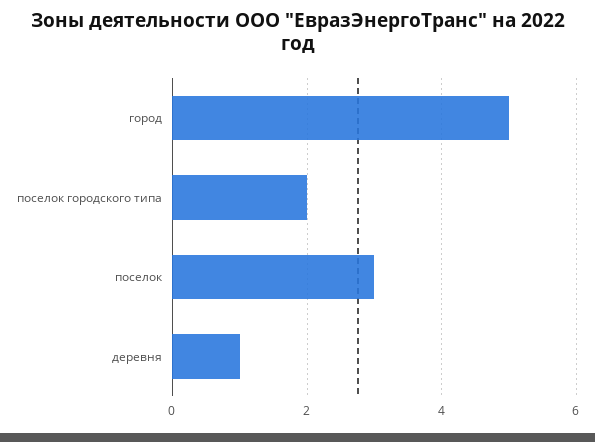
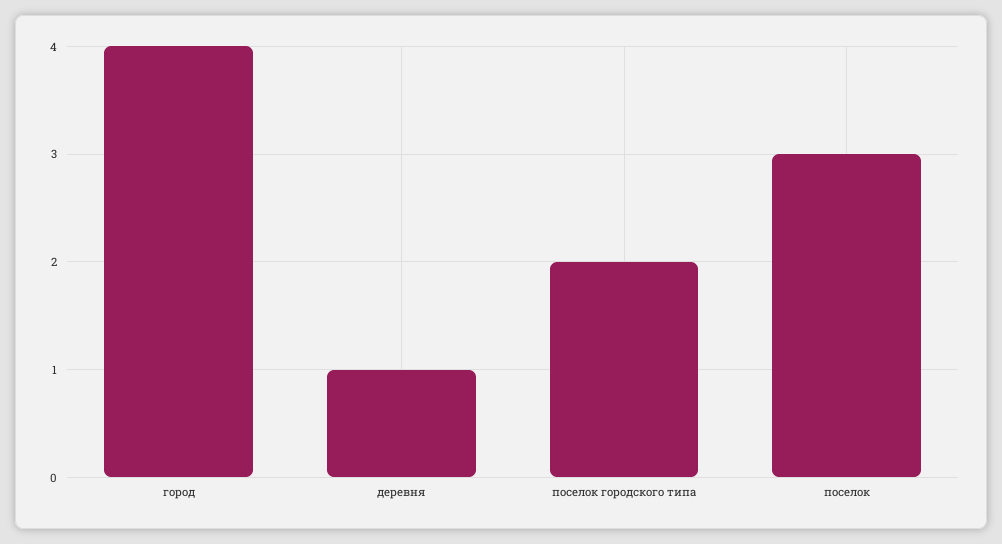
город: 5 -> 4

